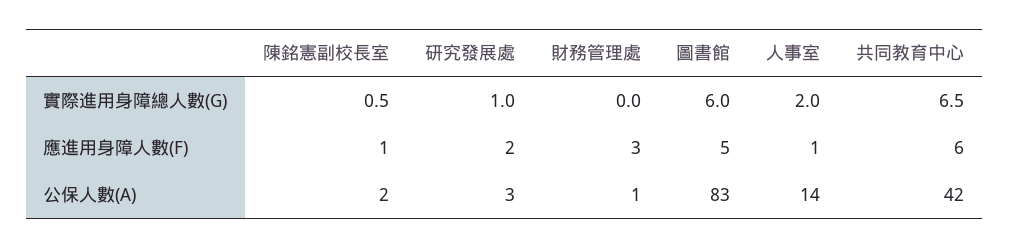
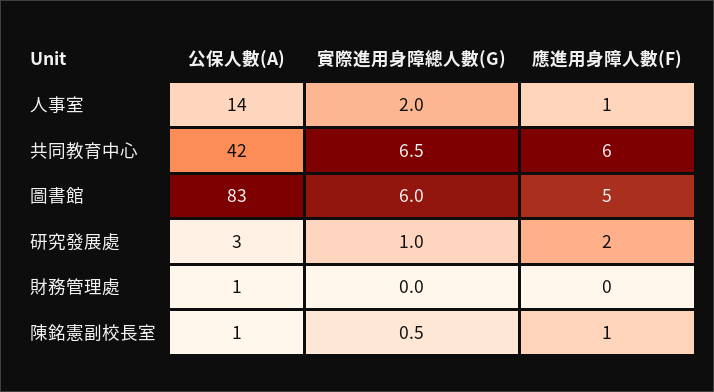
財務管理處, 應進用身障人數(F): 3 -> 0
陳銘憲副校長室, 公保人數(A): 2 -> 1

